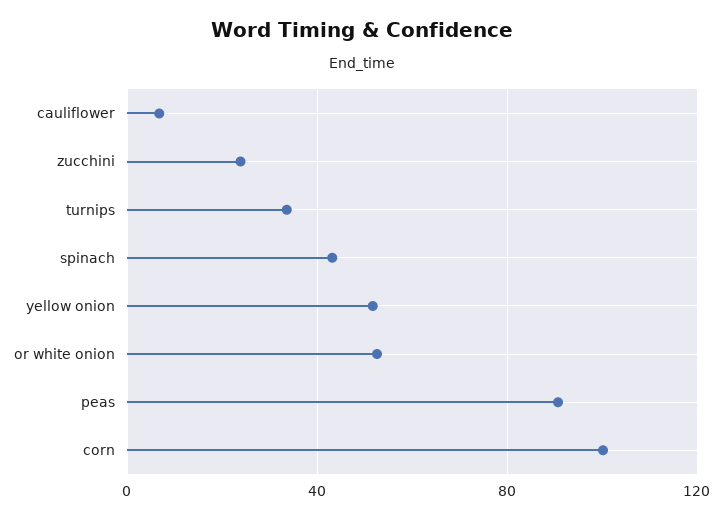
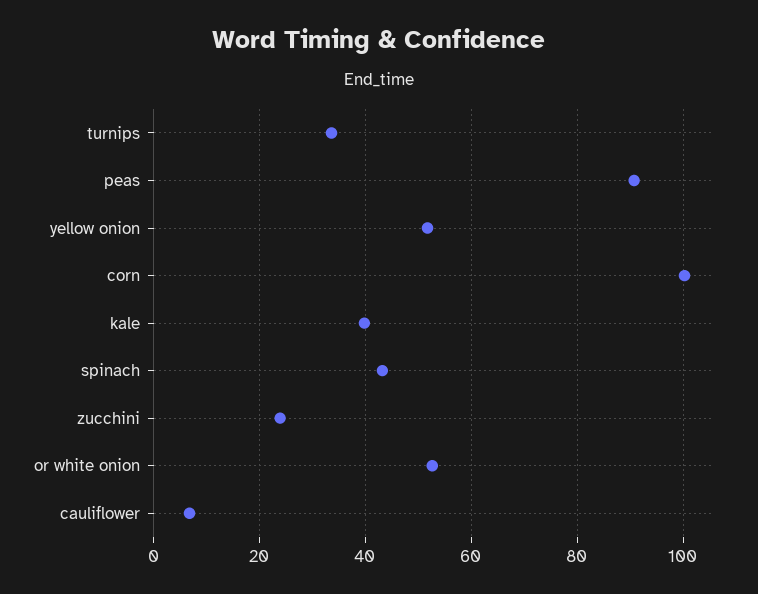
kale: none -> 40

